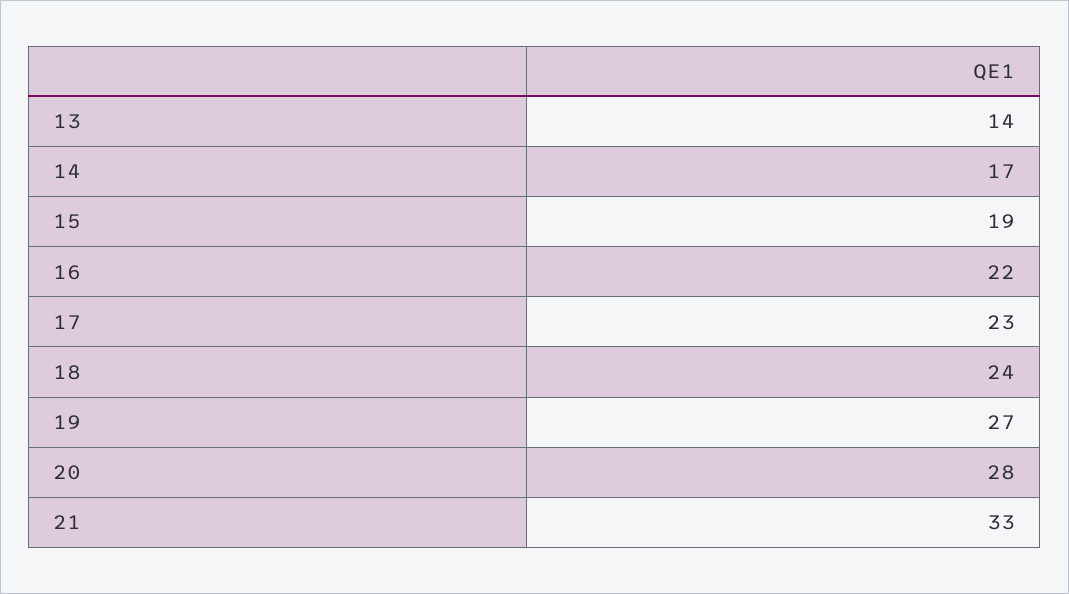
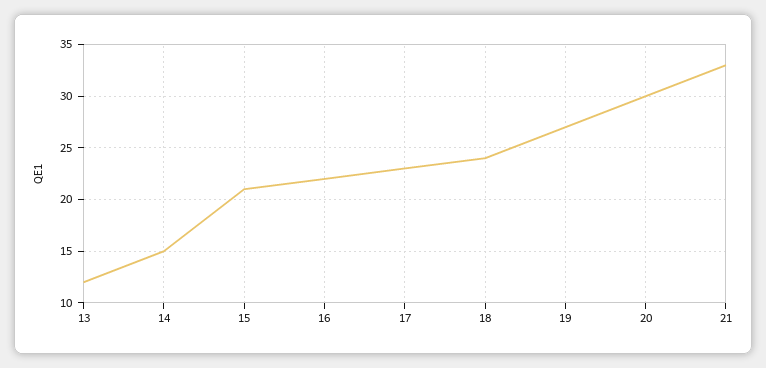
13: 14 -> 12
14: 17 -> 15
15: 19 -> 21
20: 28 -> 30

